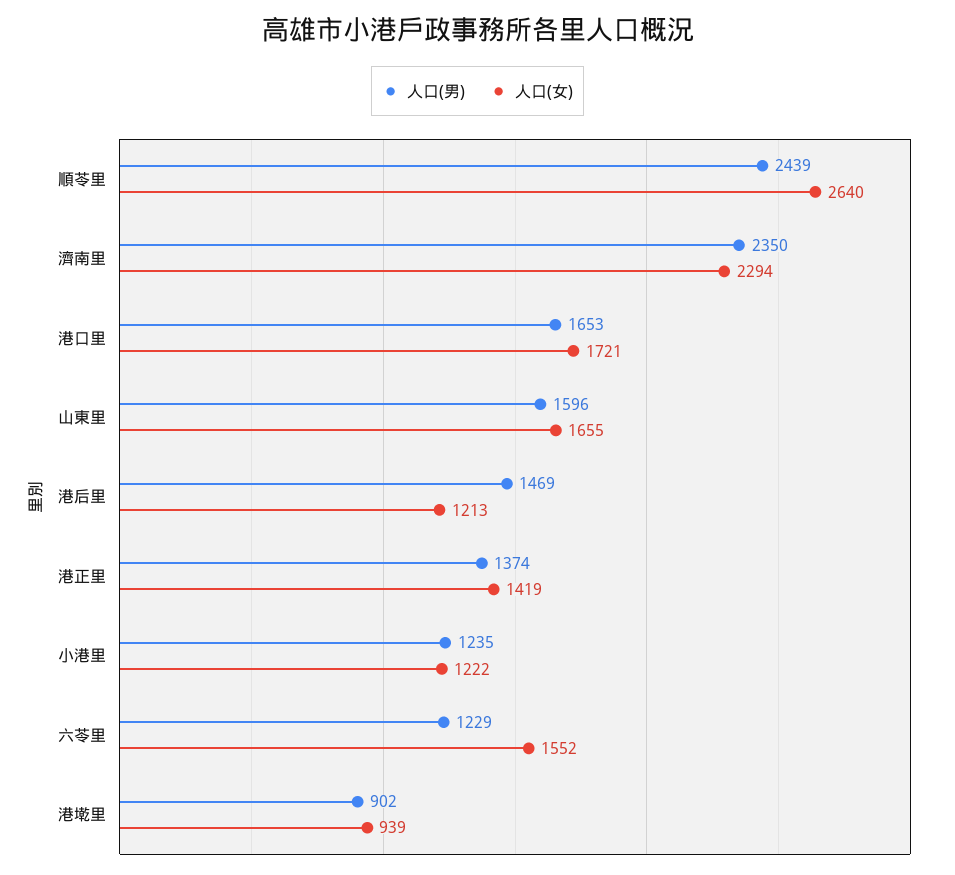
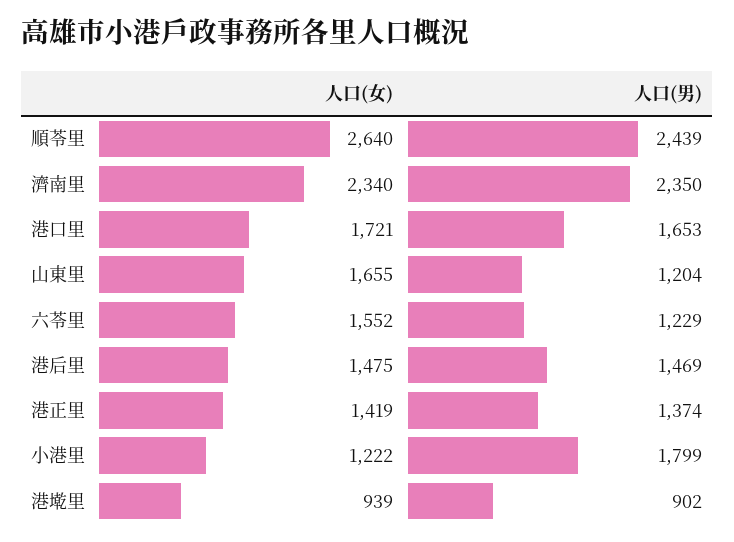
人口(女), 濟南里: 2294 -> 2340
人口(男), 山東里: 1596 -> 1204
人口(女), 港后里: 1213 -> 1475
人口(男), 小港里: 1235 -> 1799

